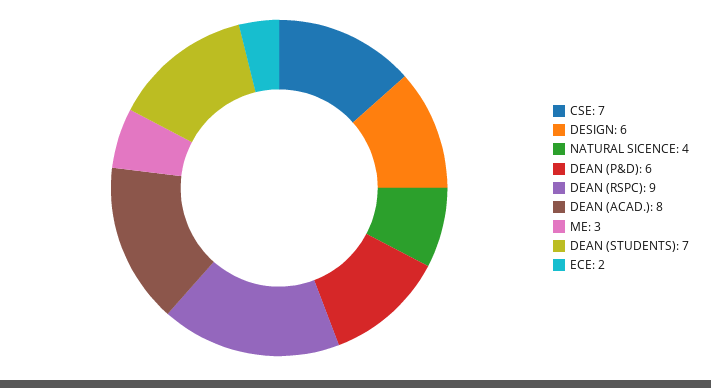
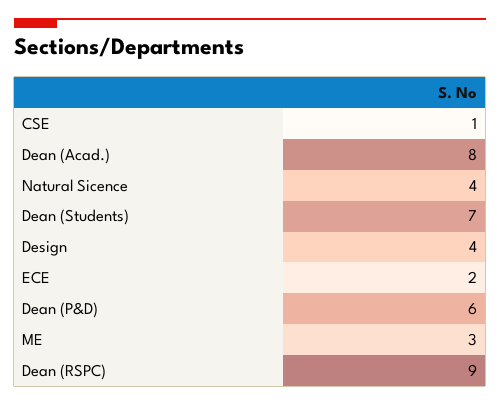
CSE: 7 -> 1
DESIGN: 6 -> 4

